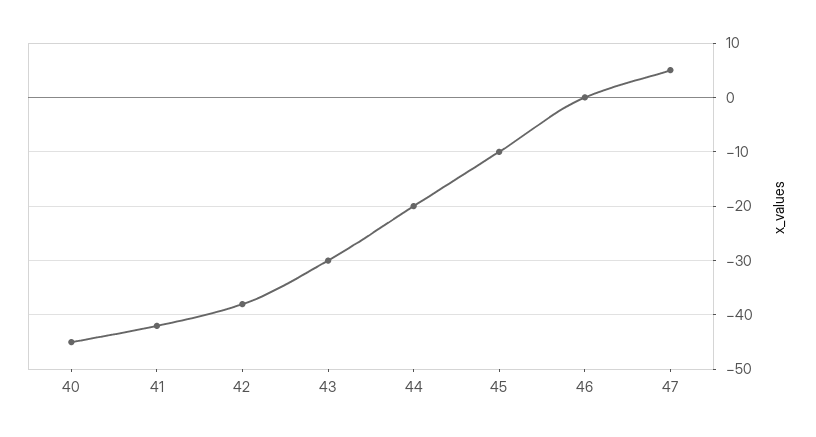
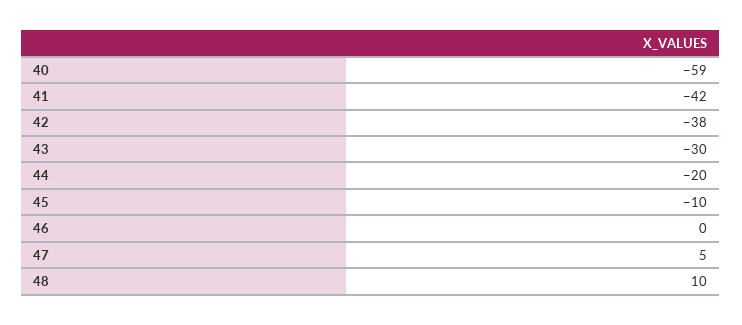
40: -45 -> -59
48: none -> 10

